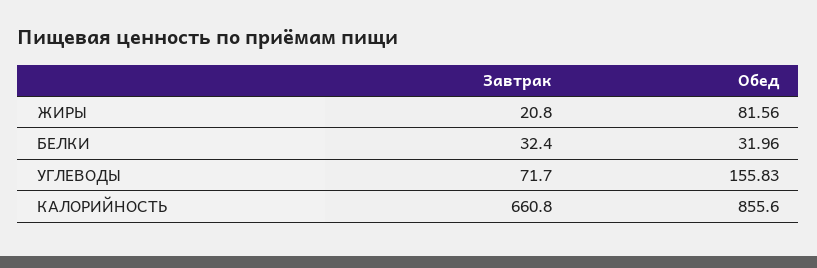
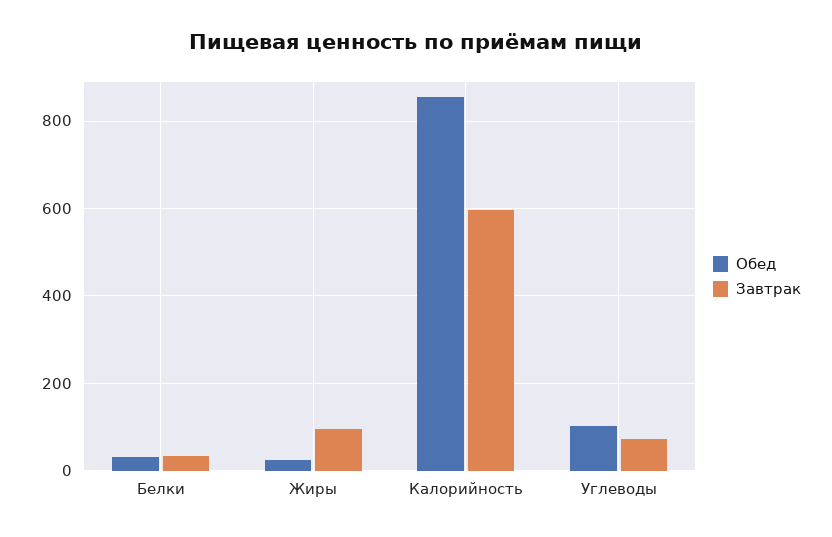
Завтрак, ЖИРЫ: 20.8 -> 100
Обед, ЖИРЫ: 81.56 -> 20
Обед, УГЛЕВОДЫ: 155.83 -> 100
Завтрак, КАЛОРИЙНОСТЬ: 660.8 -> 600

